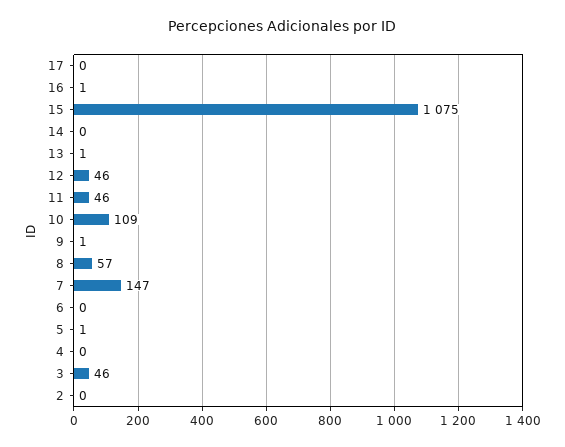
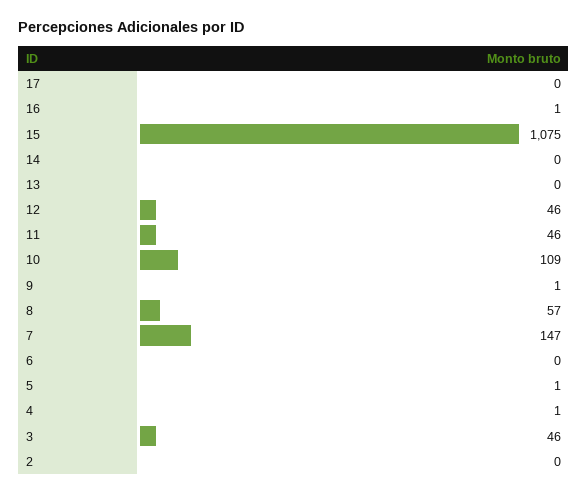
13: 1 -> 0
4: 0 -> 1

